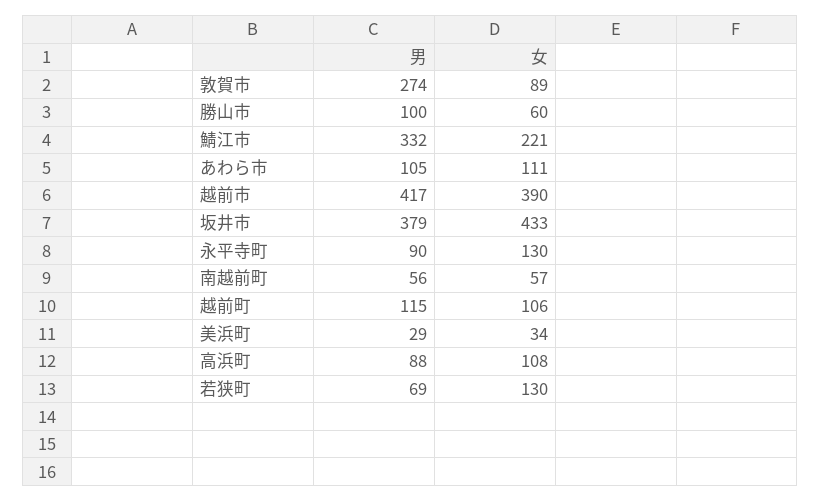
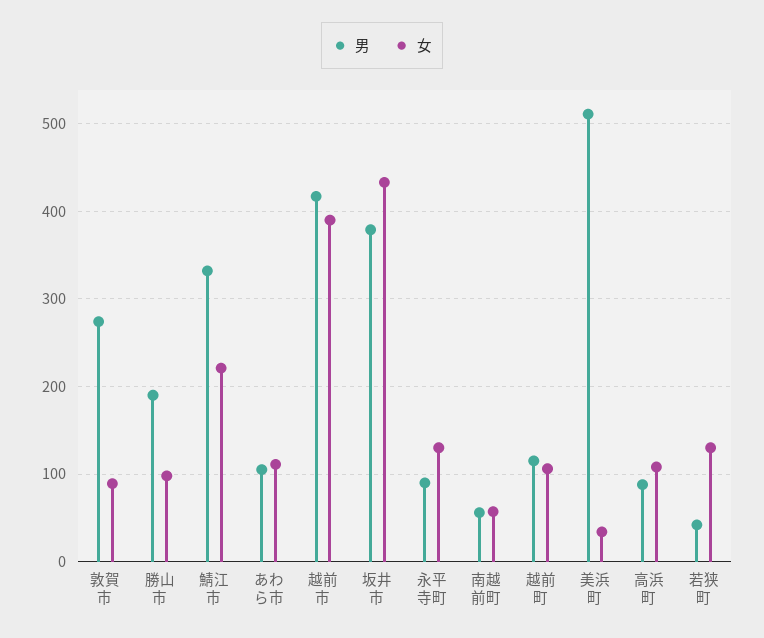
男, 勝山市: 100 -> 190
女, 勝山市: 60 -> 100
男, 美浜町: 29 -> 510
男, 若狭町: 69 -> 40

